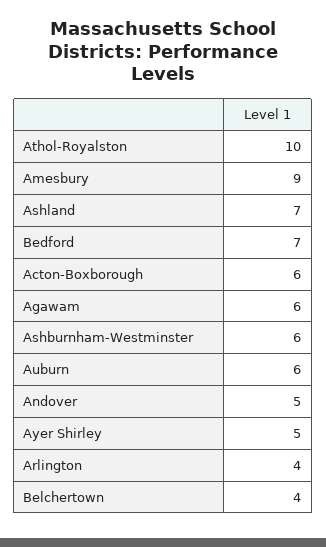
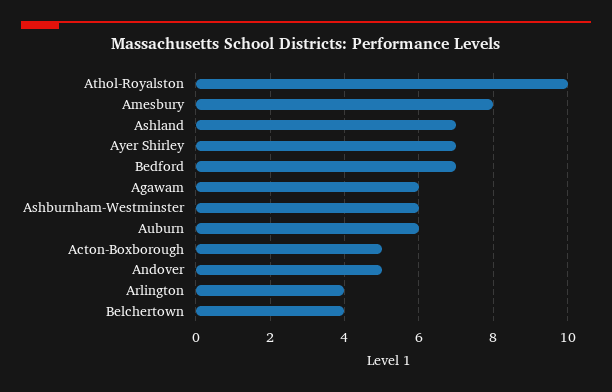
Amesbury: 9 -> 8
Acton-Boxborough: 6 -> 5
Ayer Shirley: 5 -> 7

